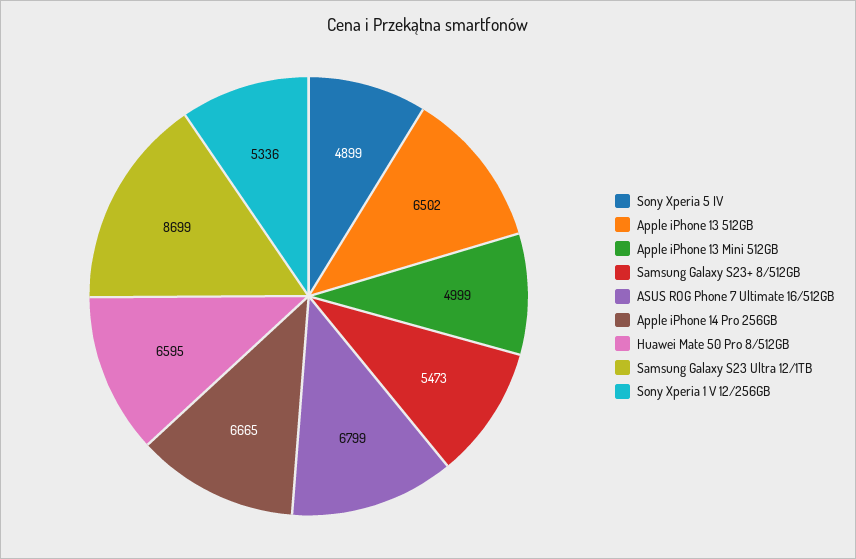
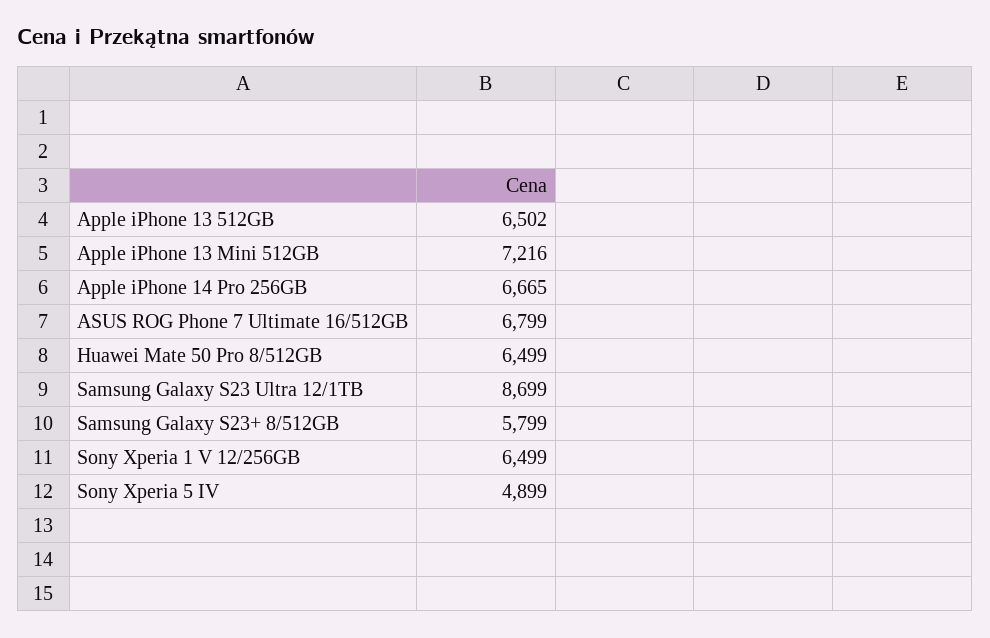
Apple iPhone 13 Mini 512GB: 4999 -> 7216
Samsung Galaxy S23+ 8/512GB: 5473 -> 5799
Huawei Mate 50 Pro 8/512GB: 6595 -> 6499
Sony Xperia 1 V 12/256GB: 5336 -> 6499

